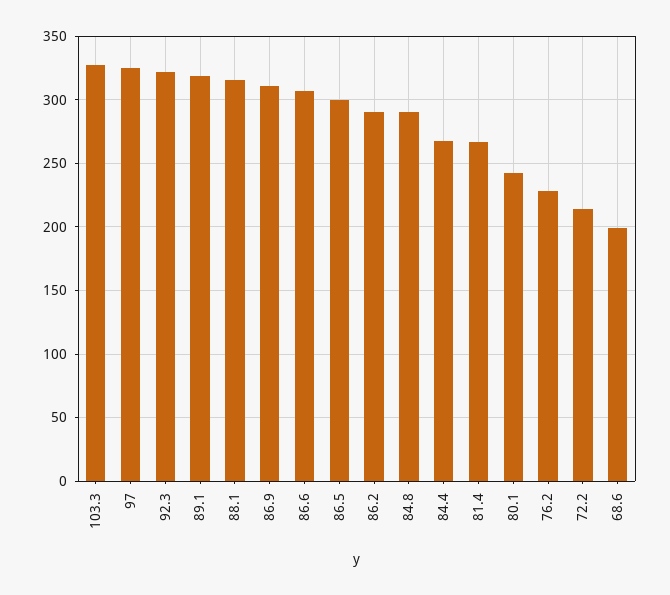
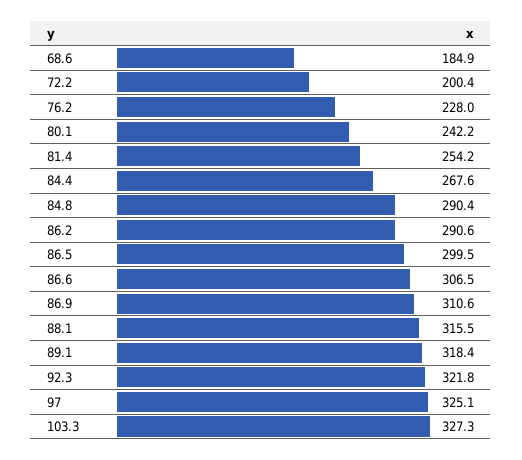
81.4: 265 -> 254.2
72.2: 215 -> 200.4
68.6: 200 -> 184.9

